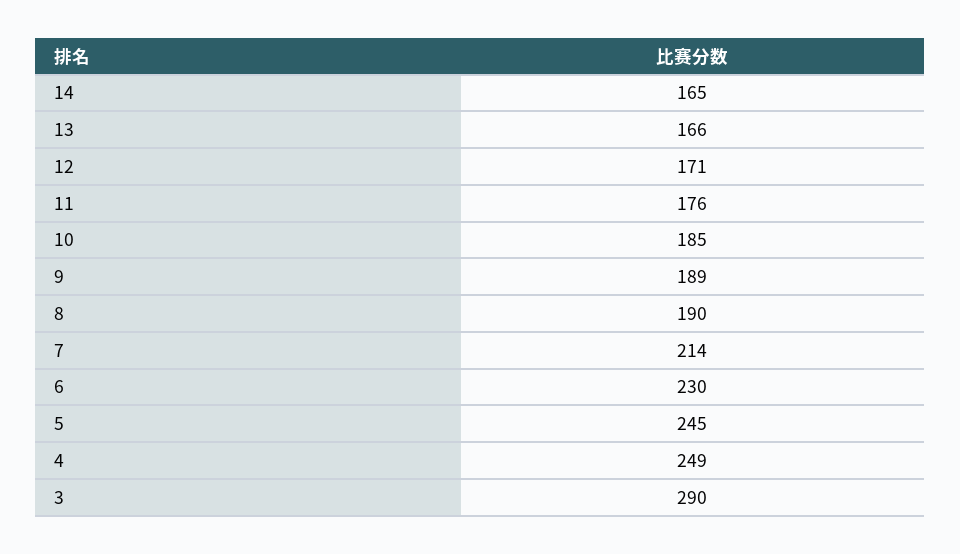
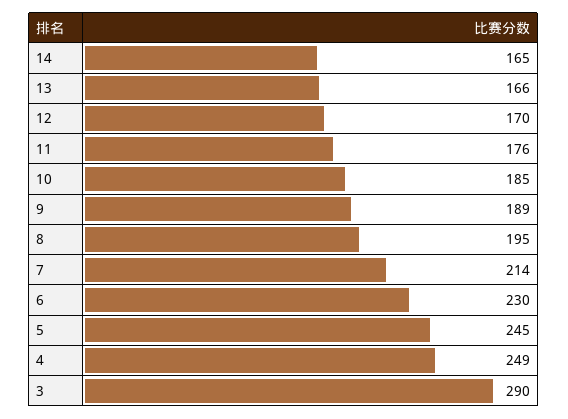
12: 171 -> 170
8: 190 -> 195

